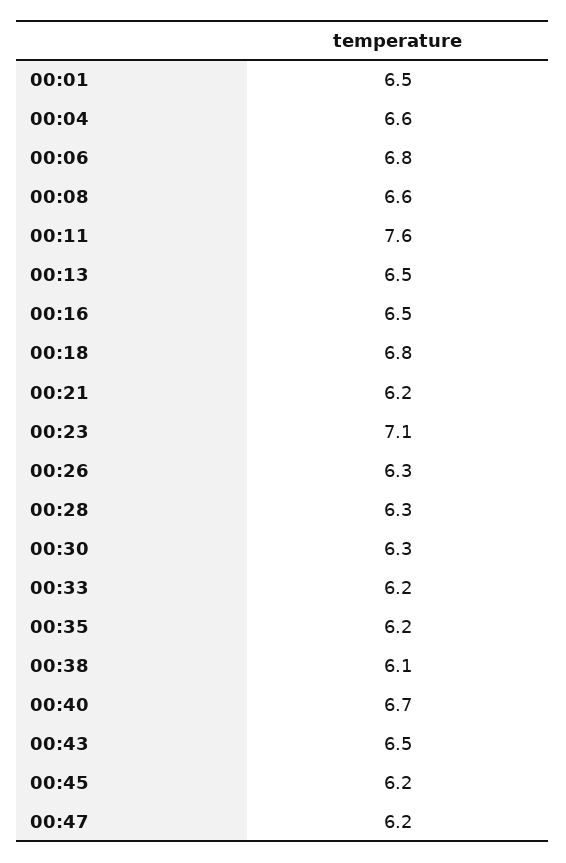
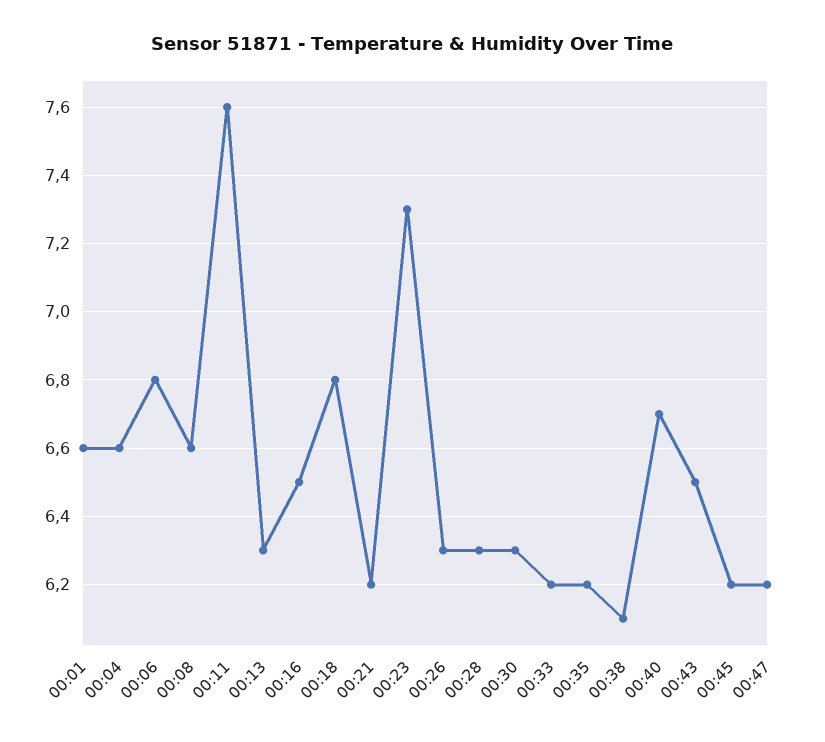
00:01: 6.5 -> 6.6
00:13: 6.5 -> 6.3
00:23: 7.1 -> 7.3

